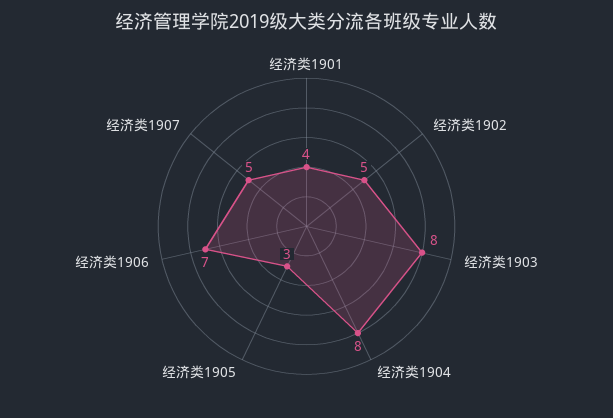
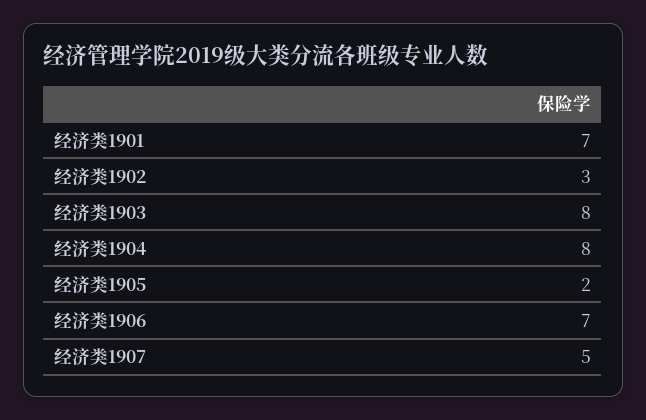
经济类1901: 4 -> 7
经济类1902: 5 -> 3
经济类1905: 3 -> 2

